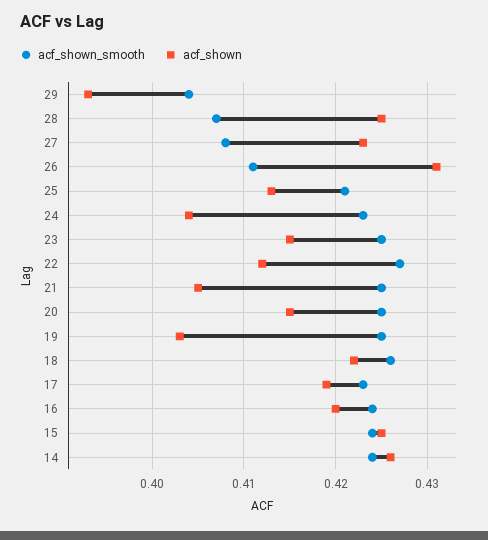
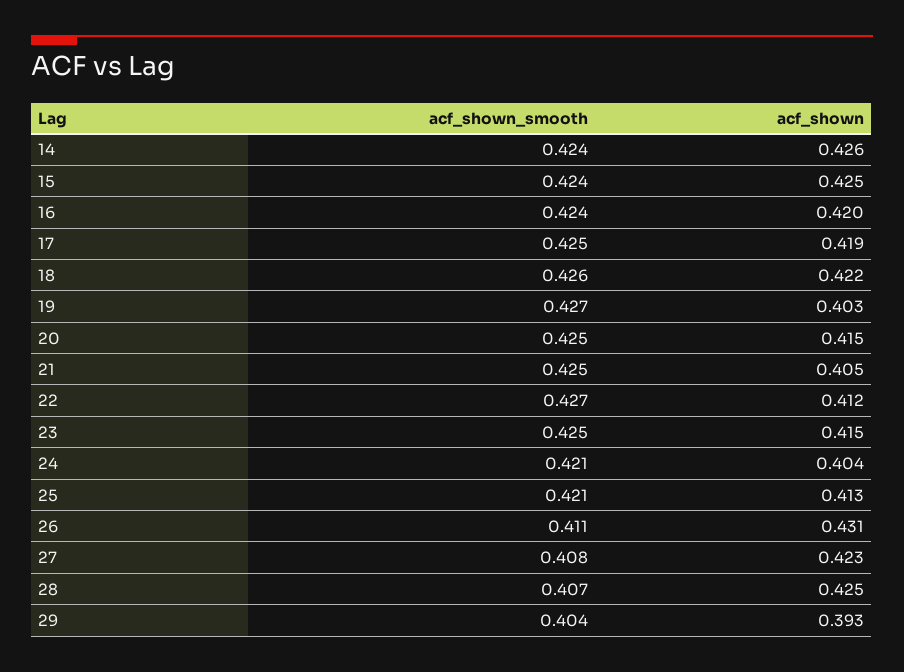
acf_shown_smooth, 24: 0.423 -> 0.421
acf_shown_smooth, 19: 0.425 -> 0.427
acf_shown_smooth, 17: 0.423 -> 0.425

